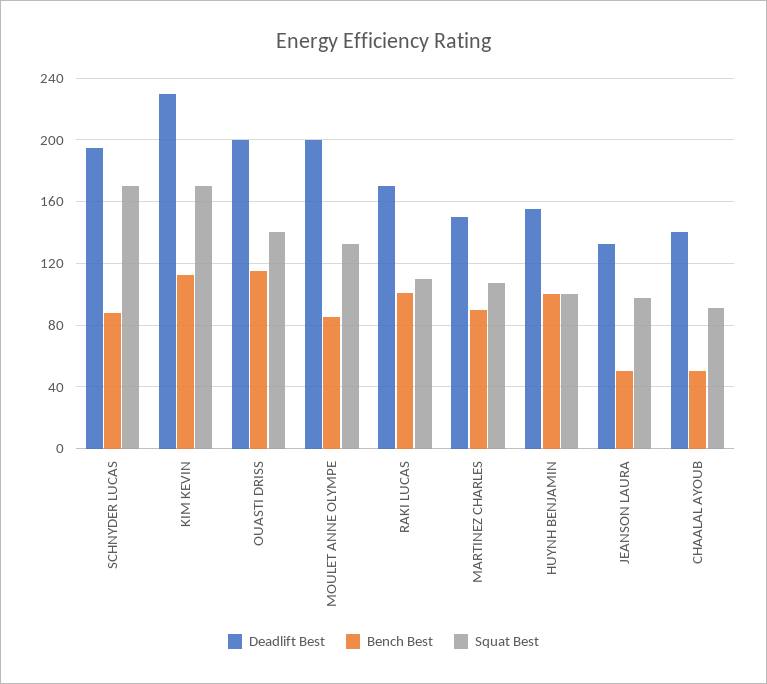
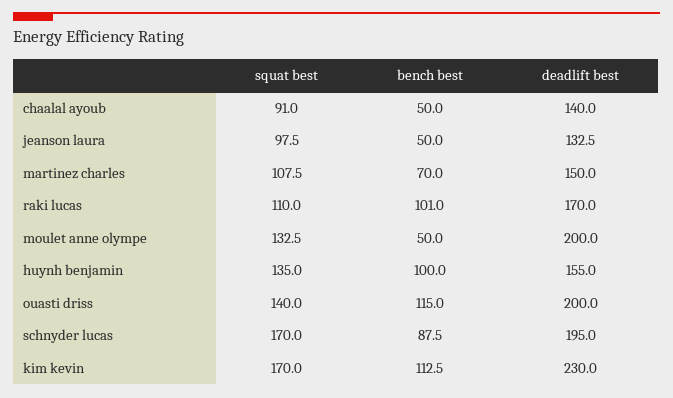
Bench Best, MOULET ANNE OLYMPE: 85 -> 50
Bench Best, MARTINEZ CHARLES: 90 -> 70
Squat Best, HUYNH BENJAMIN: 100 -> 135

